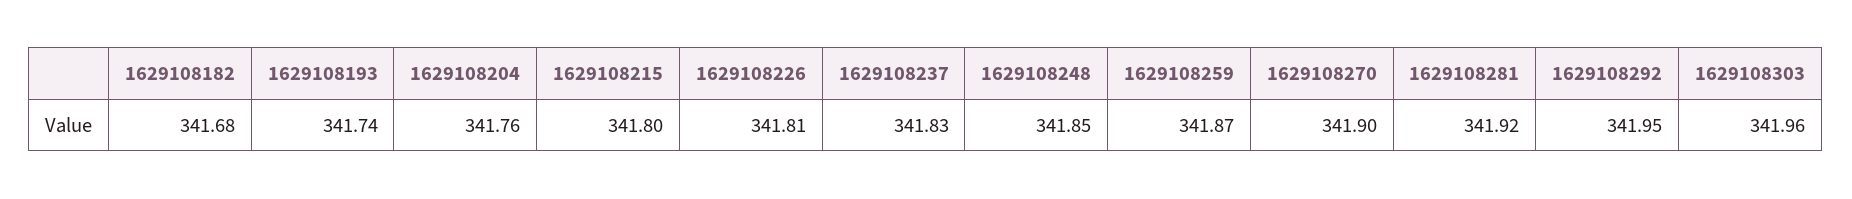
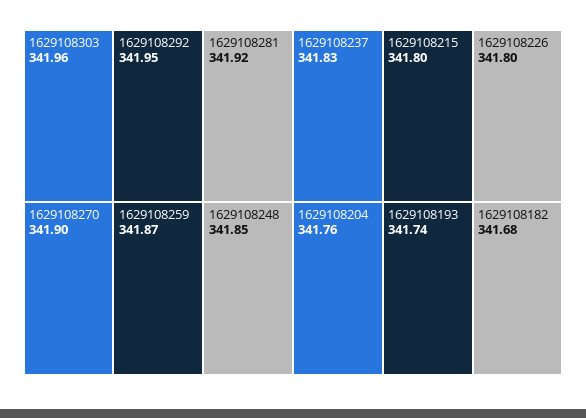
1629108226: 341.81 -> 341.8

